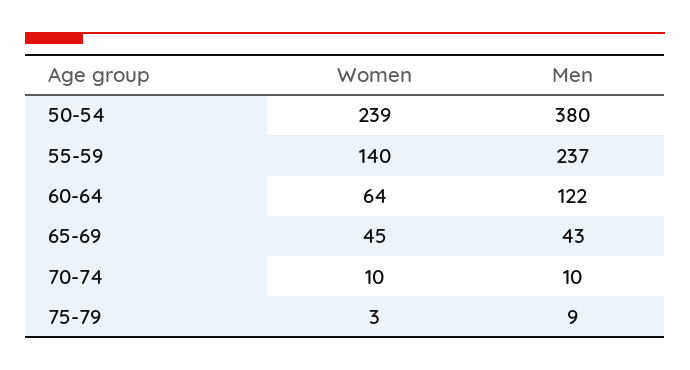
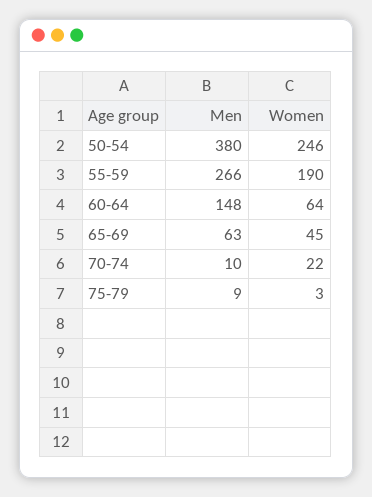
Women, 50-54: 239 -> 246
Women, 55-59: 140 -> 190
Men, 55-59: 237 -> 266
Men, 60-64: 122 -> 148
Men, 65-69: 43 -> 63
Women, 70-74: 10 -> 22

